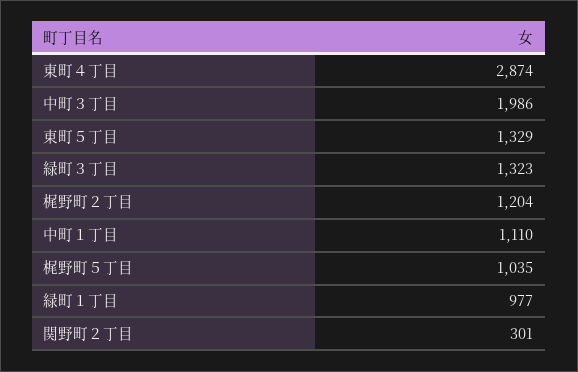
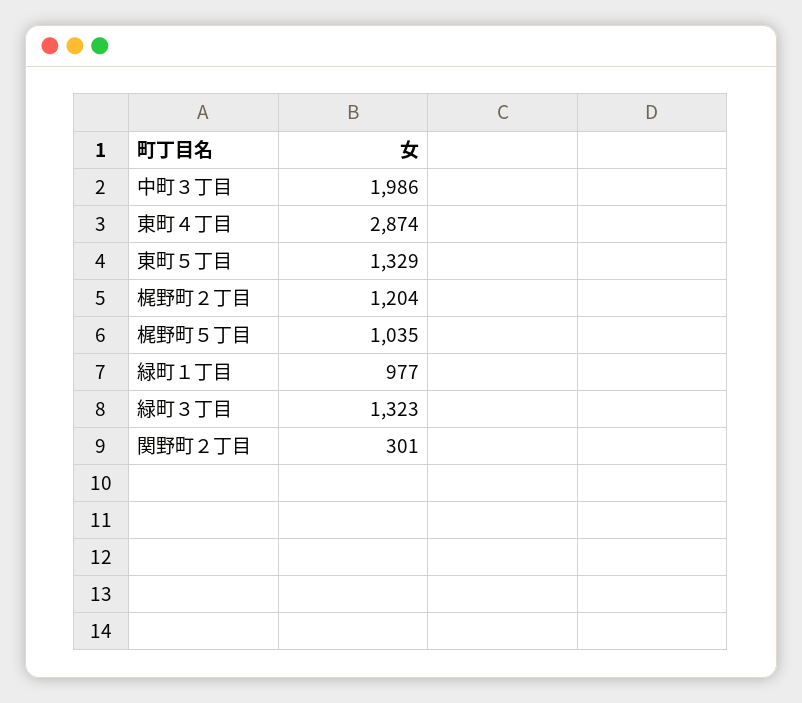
中町１丁目: 1110 -> none

